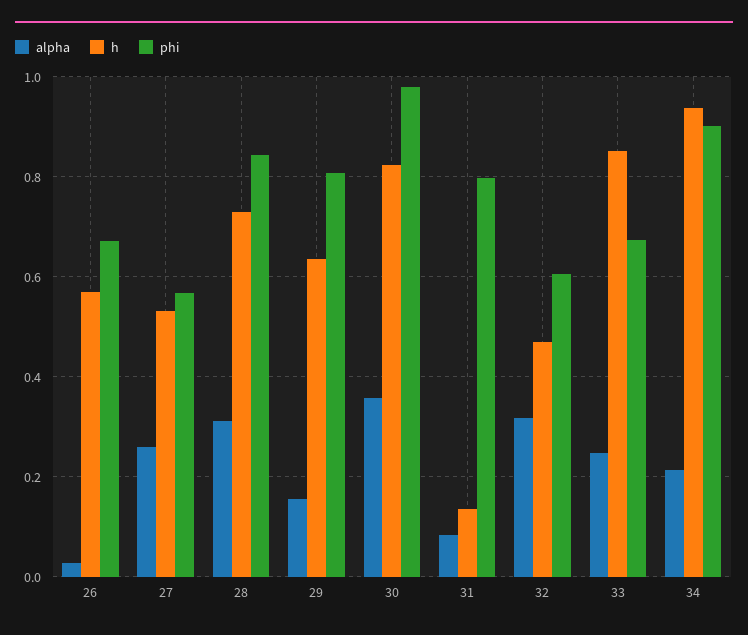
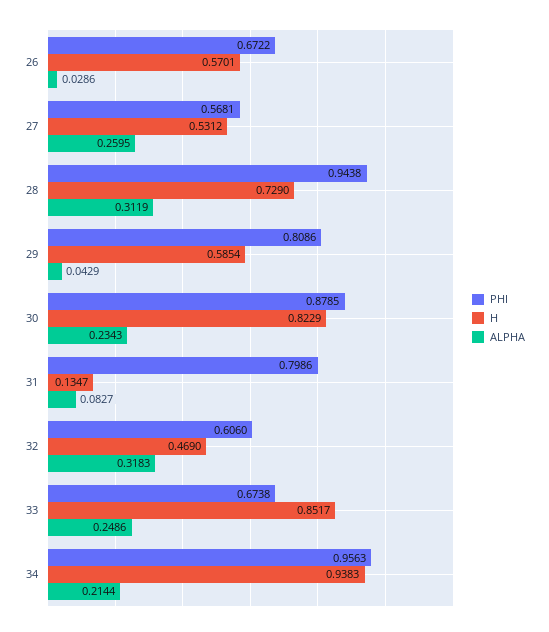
phi, 28: 0.84 -> 0.9438
alpha, 29: 0.16 -> 0.0429
h, 29: 0.64 -> 0.5854
alpha, 30: 0.36 -> 0.2343
phi, 30: 0.98 -> 0.8785
phi, 34: 0.9 -> 0.9563

